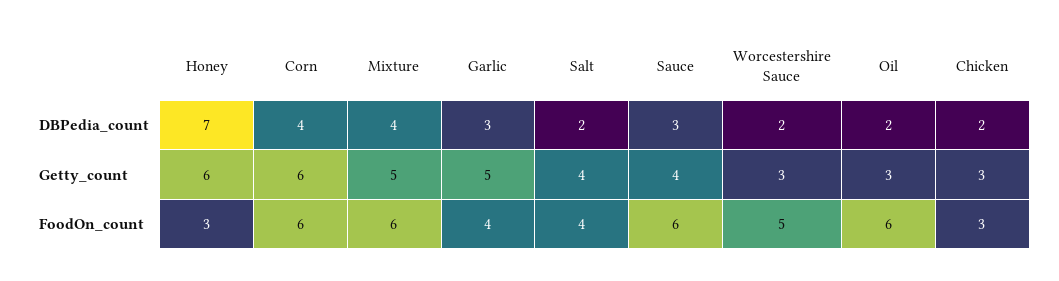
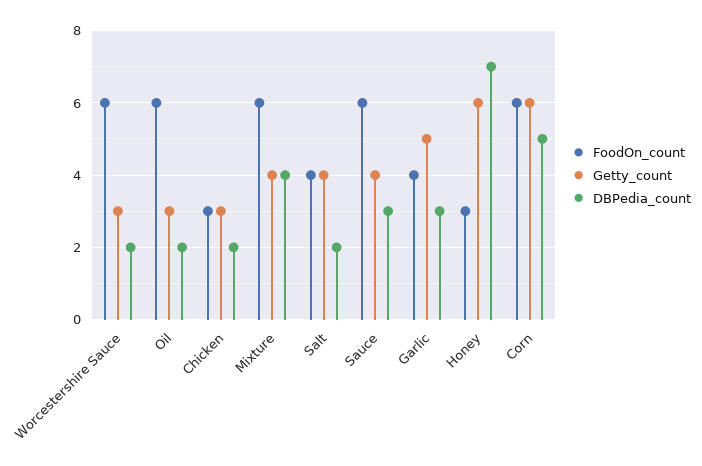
DBPedia_count, Corn: 4 -> 5
Getty_count, Mixture: 5 -> 4
FoodOn_count, Worcestershire Sauce: 5 -> 6

